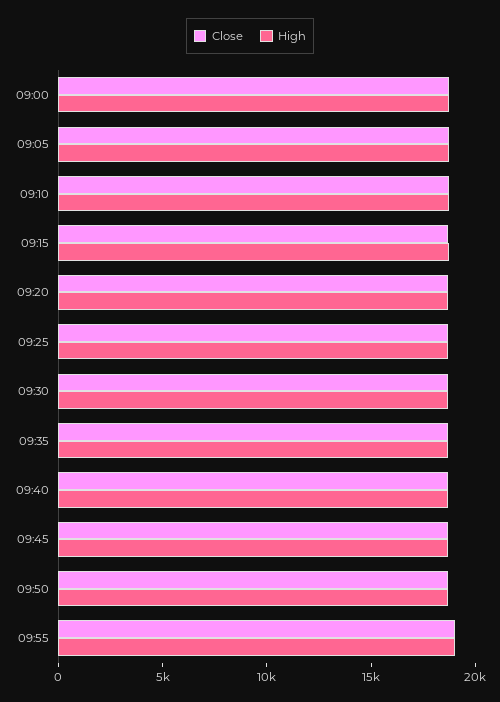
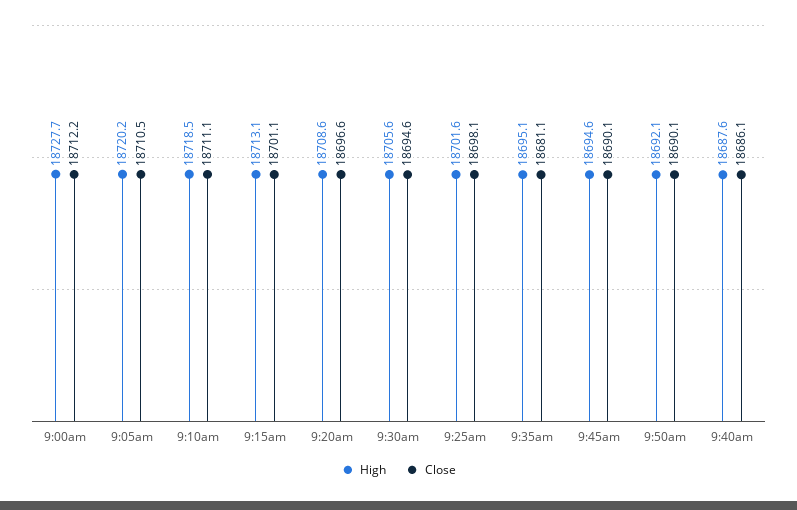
Close, 09:55: 19000 -> none
High, 09:55: 19000 -> none

